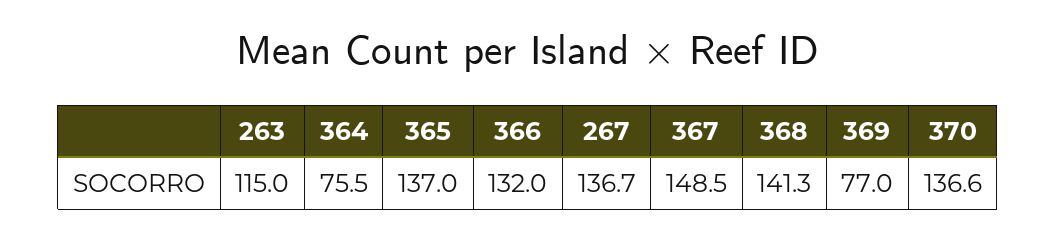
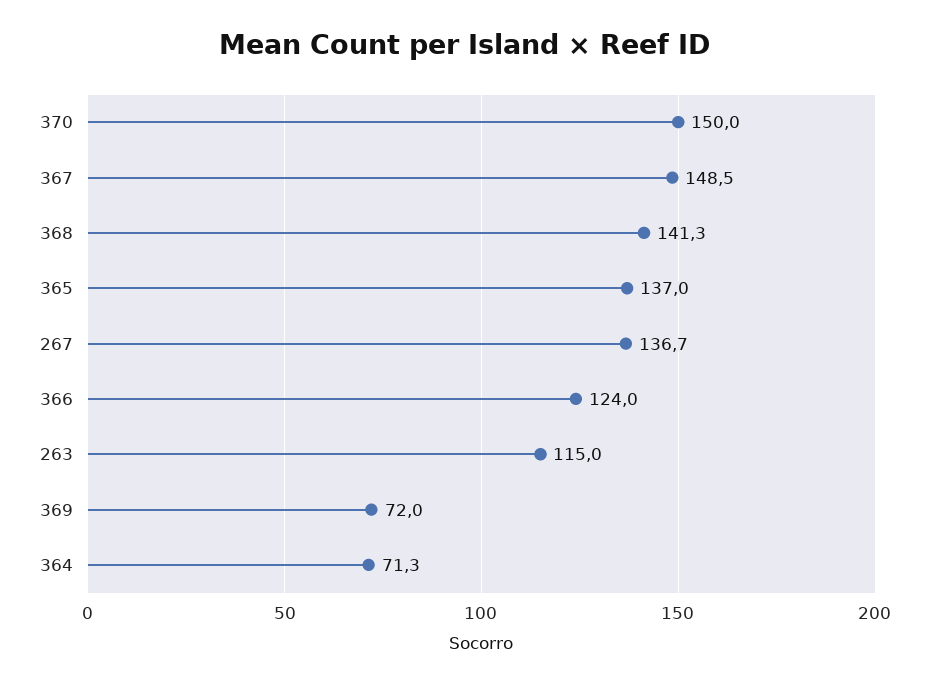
364: 75.5 -> 71.3
366: 132 -> 124
369: 77 -> 72
370: 136.6 -> 150

